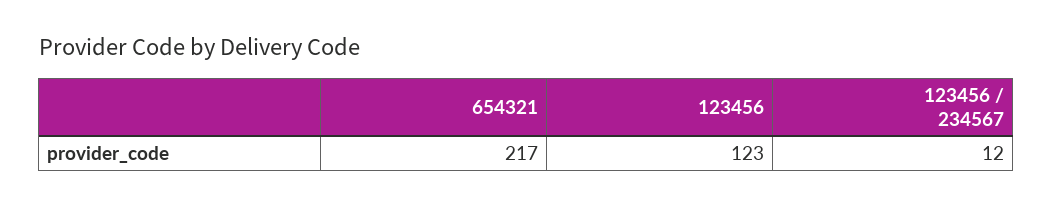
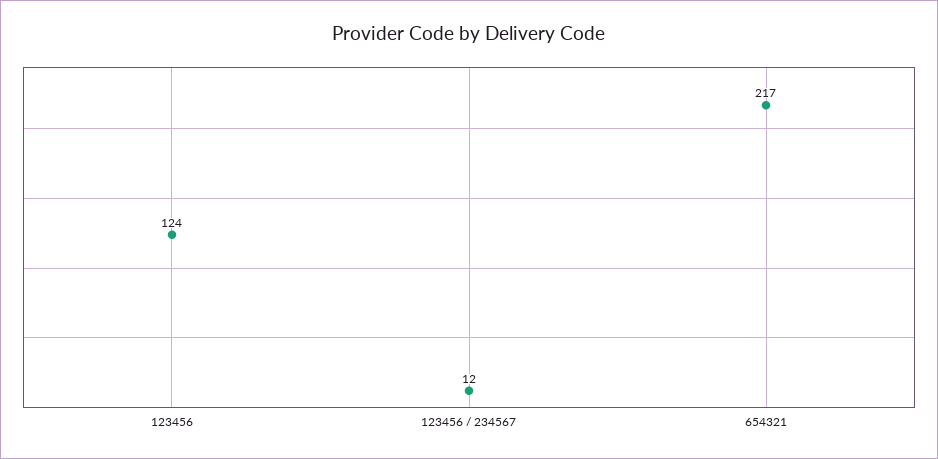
123456: 123 -> 124

